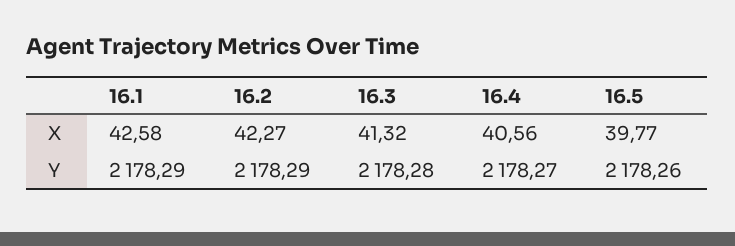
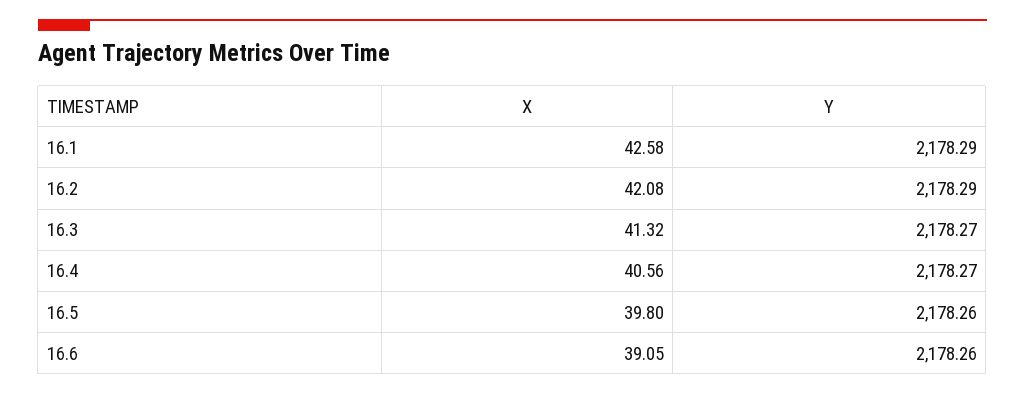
16.2, X: 42.27 -> 42.08
16.5, X: 39.77 -> 39.8
16.3, Y: 2178.28 -> 2178.27
16.6, X: none -> 39.05
16.6, Y: none -> 2178.26

